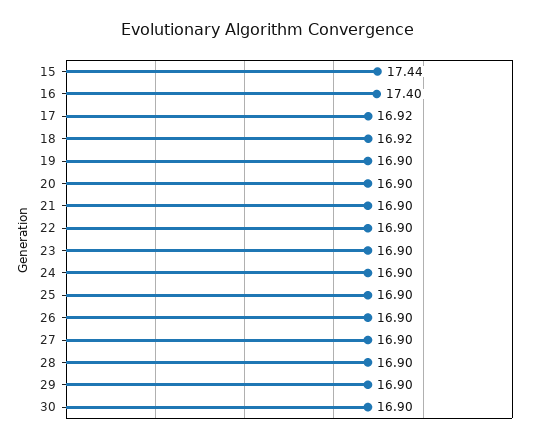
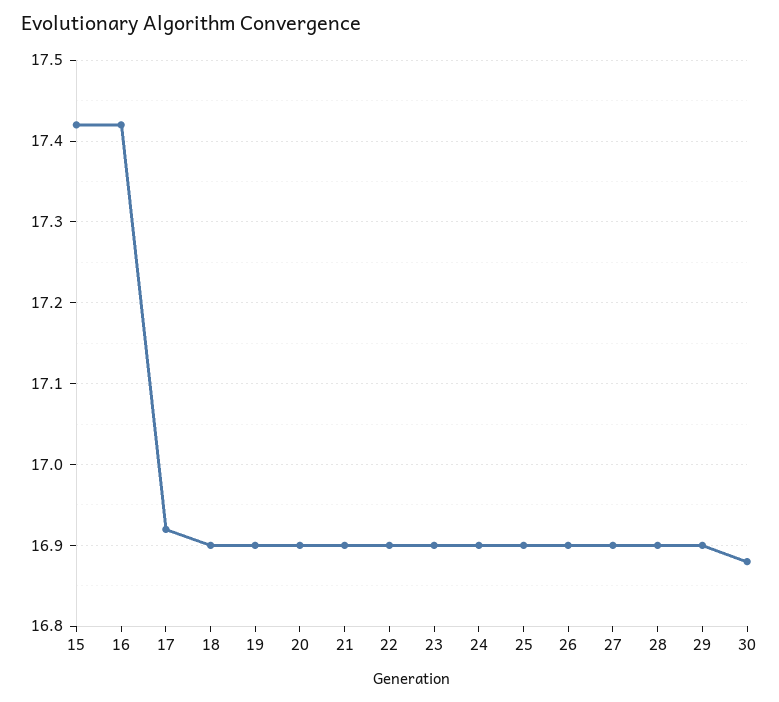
15: 17.44 -> 17.42
16: 17.4 -> 17.42
18: 16.92 -> 16.9
30: 16.9 -> 16.88

